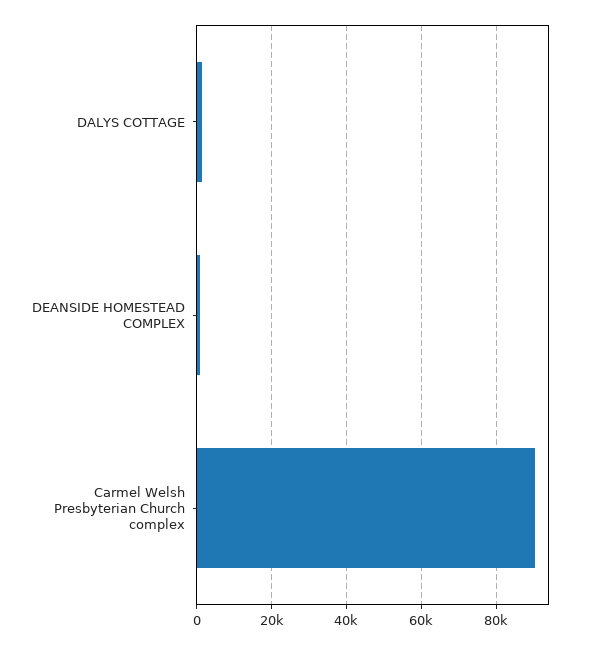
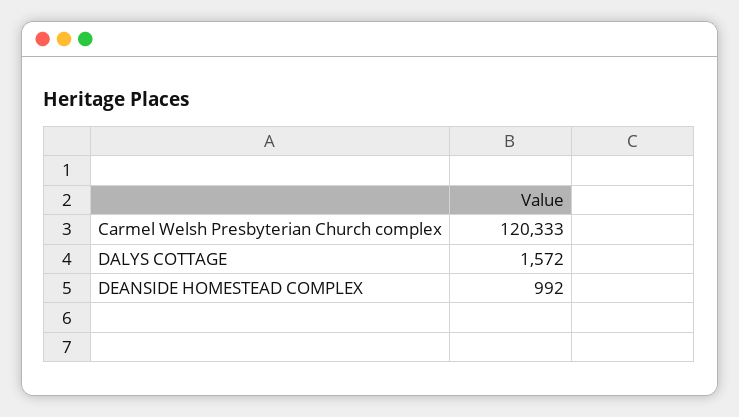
Carmel Welsh Presbyterian Church complex: 90000 -> 120333

